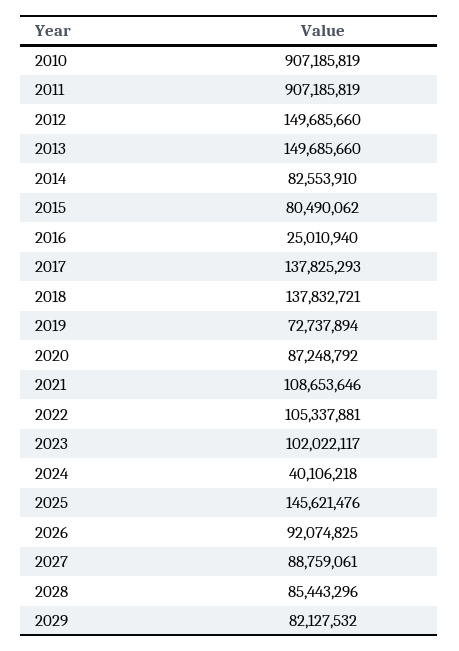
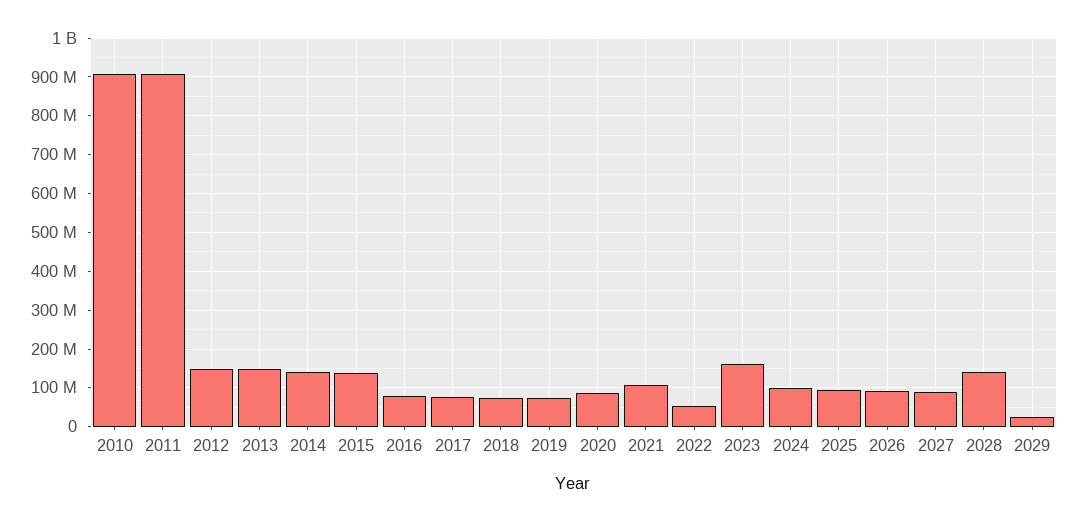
2014: 82553910 -> 140000000
2015: 80490062 -> 140000000
2016: 25010940 -> 80000000
2017: 137825293 -> 80000000
2018: 137832721 -> 80000000
2022: 105337881 -> 60000000
2023: 102022117 -> 160000000
2024: 40106218 -> 100000000
2025: 145621476 -> 100000000
2028: 85443296 -> 140000000
2029: 82127532 -> 20000000

